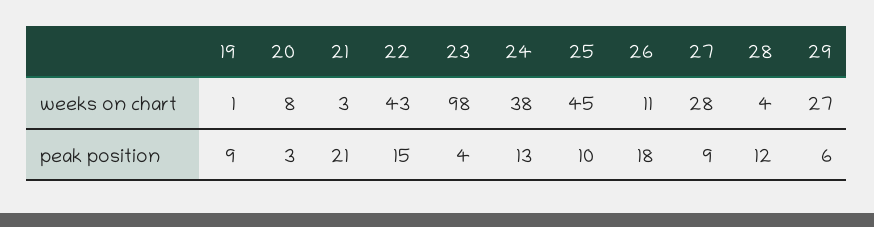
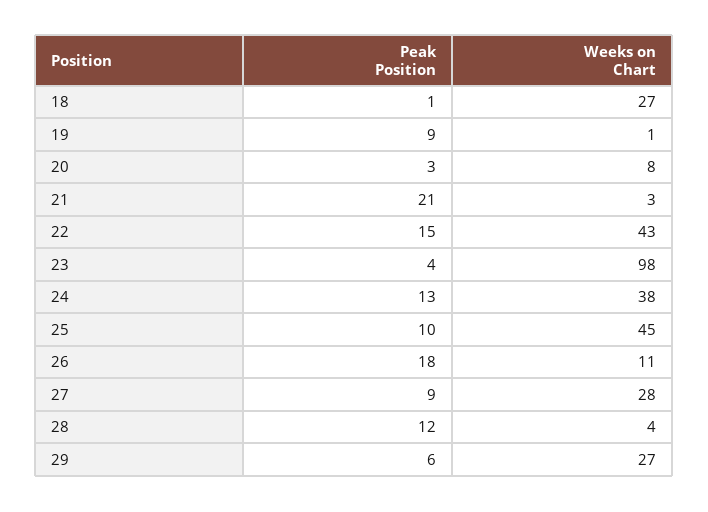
18, peak position: none -> 1
18, weeks on chart: none -> 27

